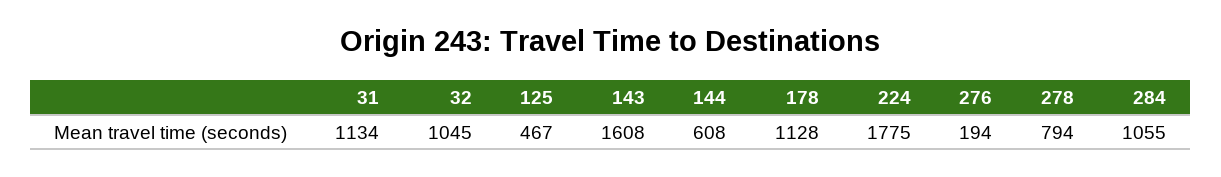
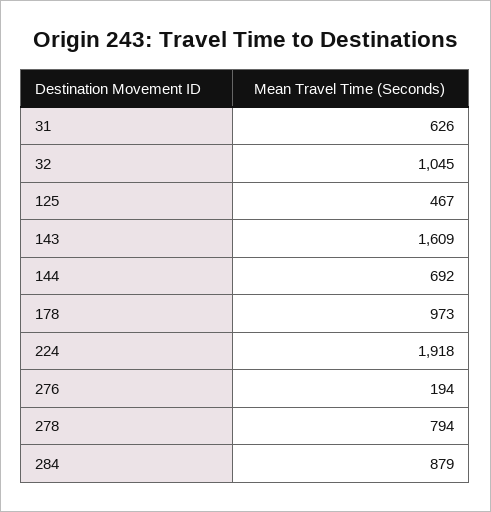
31: 1134 -> 626
143: 1608 -> 1609
144: 608 -> 692
178: 1128 -> 973
224: 1775 -> 1918
284: 1055 -> 879

